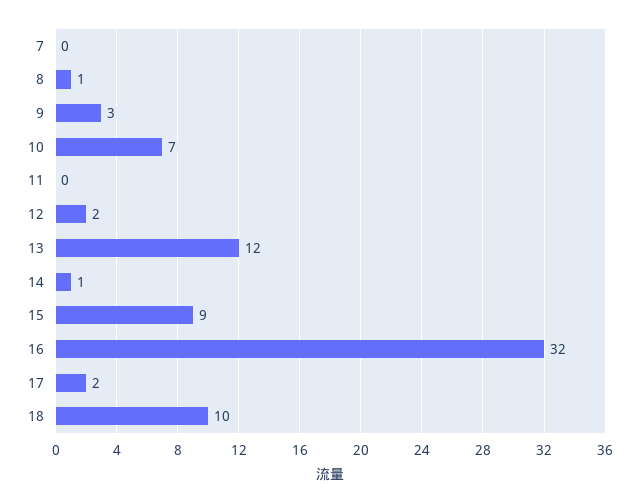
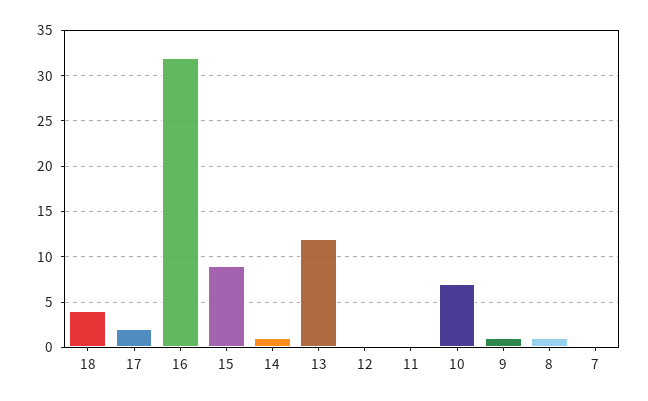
9: 3 -> 1
12: 2 -> 0
18: 10 -> 4

